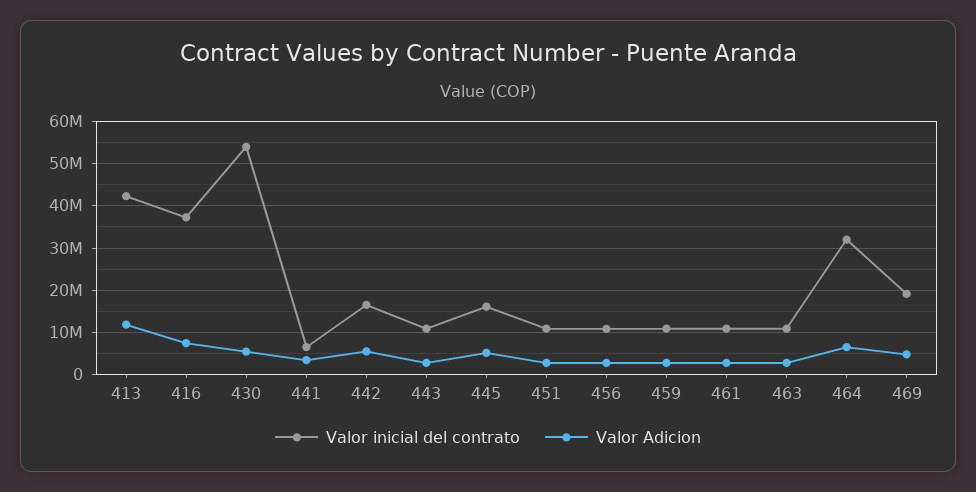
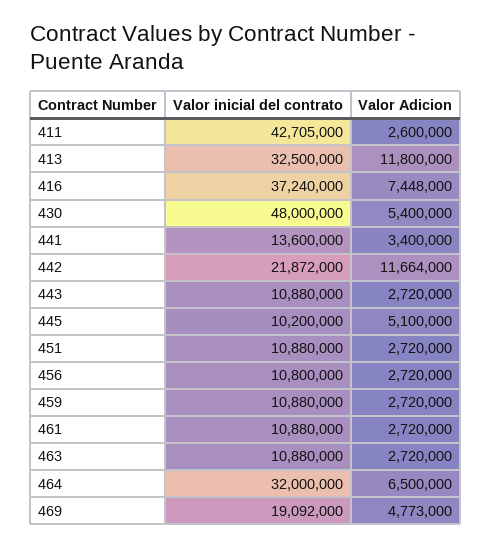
Valor inicial del contrato, 413: 42000000 -> 32500000
Valor inicial del contrato, 430: 54000000 -> 48000000
Valor inicial del contrato, 441: 6000000 -> 13600000
Valor inicial del contrato, 442: 16000000 -> 21872000
Valor Adicion, 442: 6000000 -> 11664000
Valor inicial del contrato, 445: 16000000 -> 10200000
Valor inicial del contrato, 411: none -> 42705000
Valor Adicion, 411: none -> 2600000

